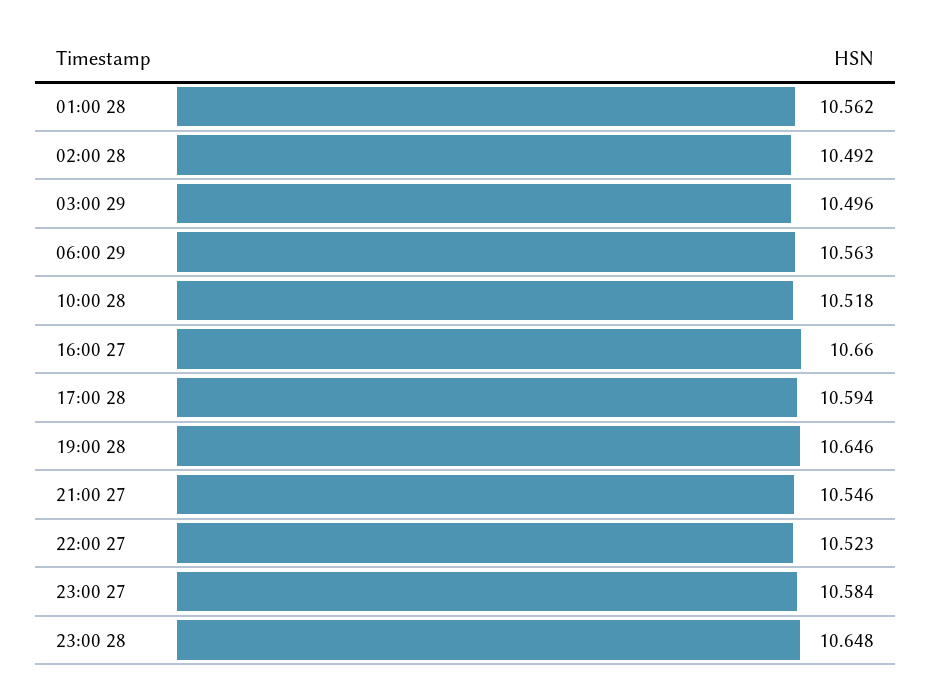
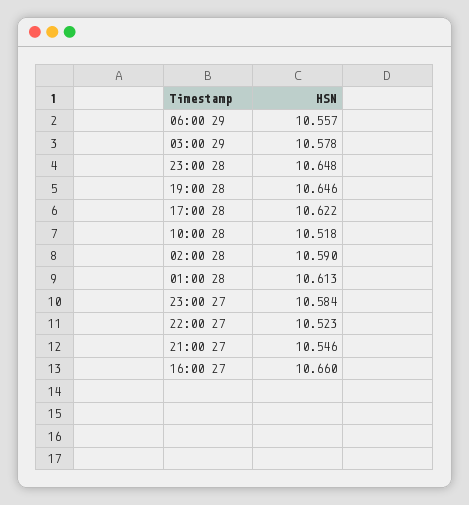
01:00 28: 10.562 -> 10.613
02:00 28: 10.492 -> 10.59
03:00 29: 10.496 -> 10.578
06:00 29: 10.563 -> 10.557
17:00 28: 10.594 -> 10.622

